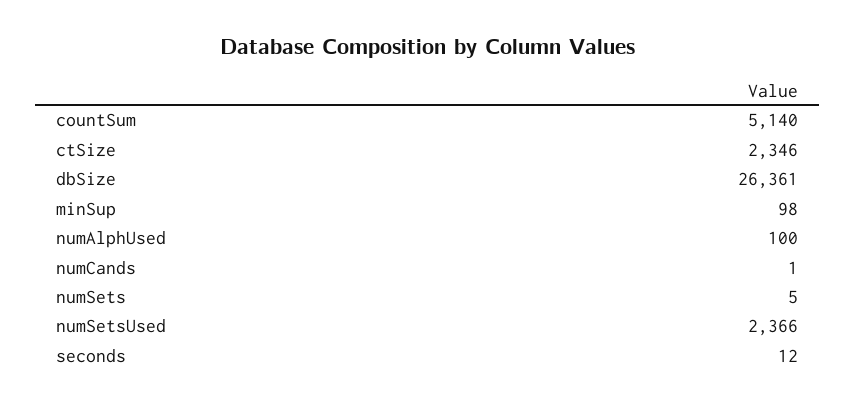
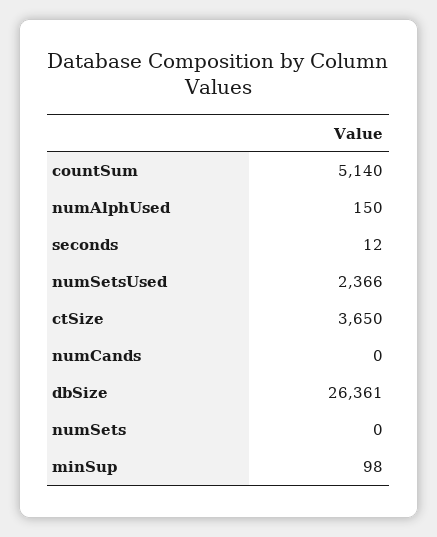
ctSize: 2346 -> 3650
numAlphUsed: 100 -> 150
numCands: 1 -> 0
numSets: 5 -> 0

